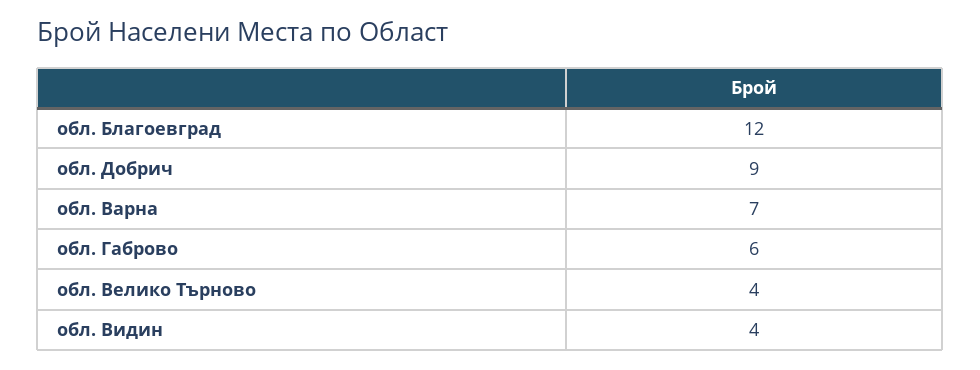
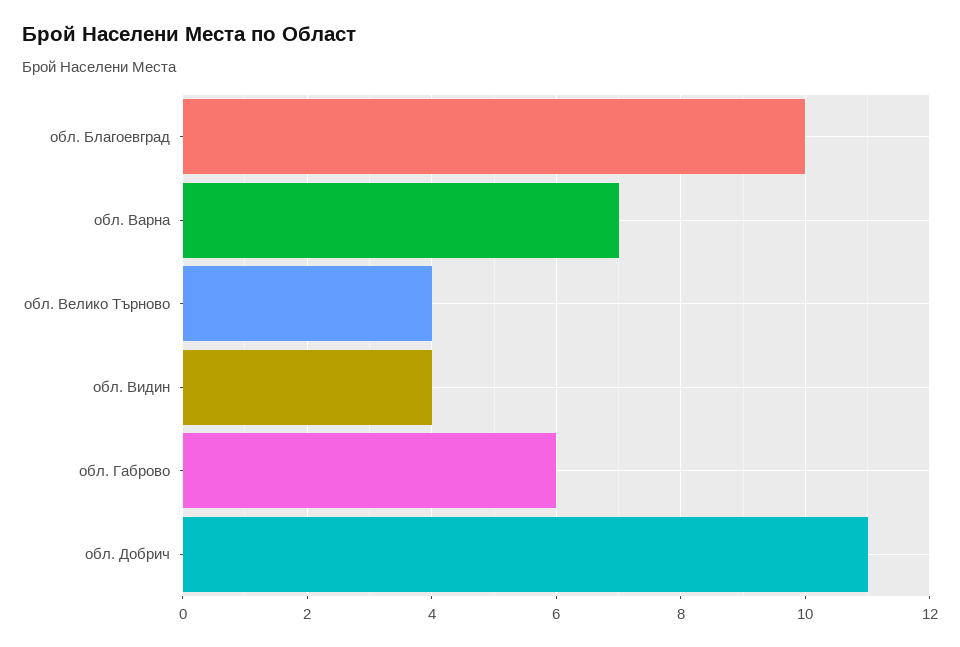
обл. Благоевград: 12 -> 10
обл. Добрич: 9 -> 11

